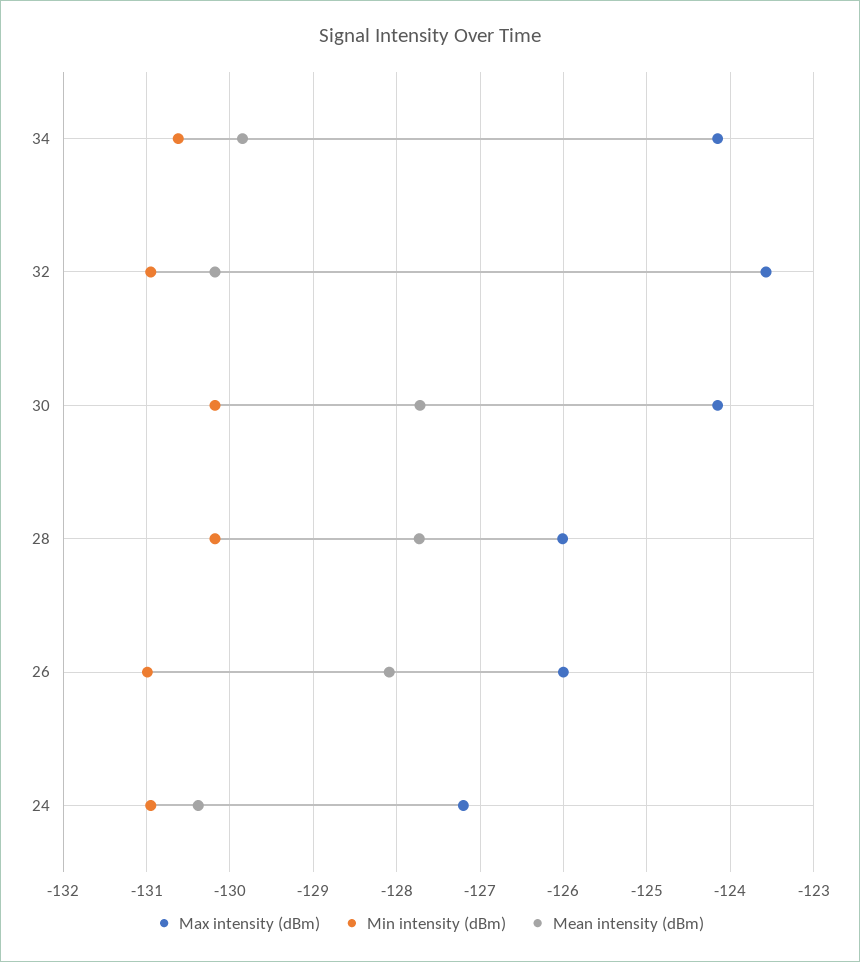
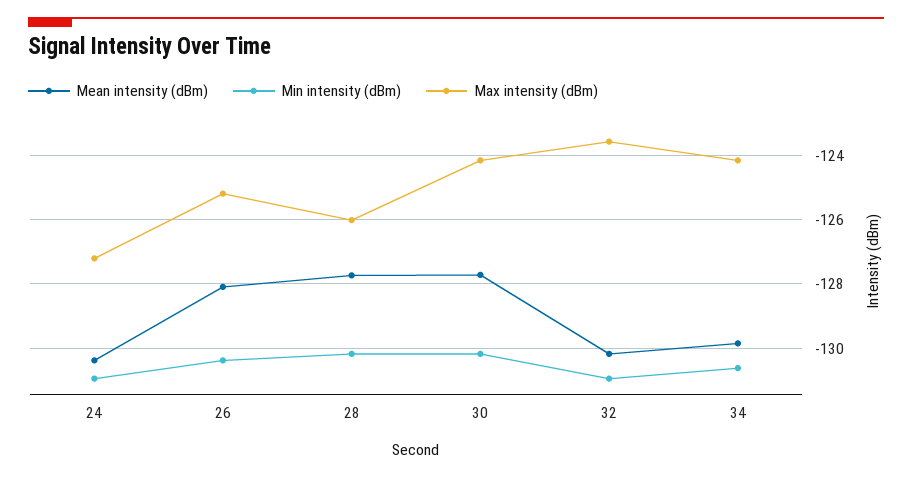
Max intensity (dBm), 26: -126 -> -125.2
Min intensity (dBm), 26: -131 -> -130.4

